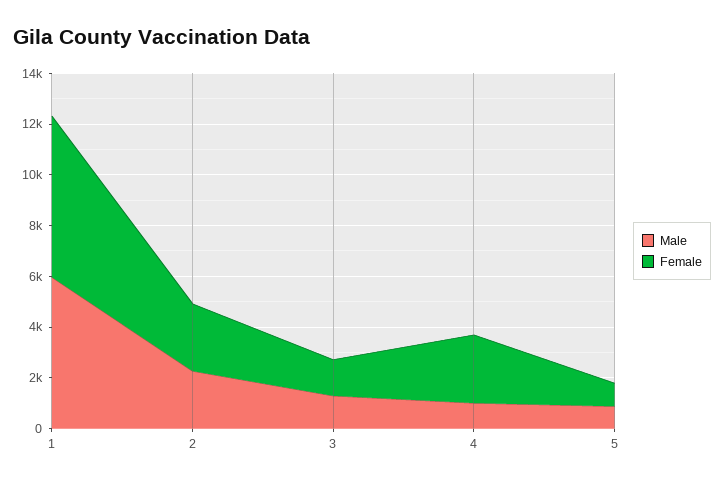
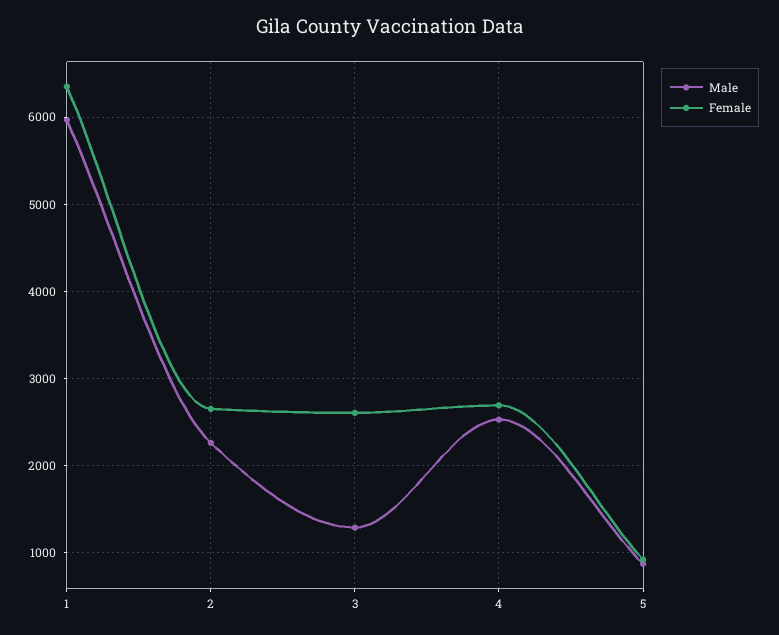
Female, 3: 1500 -> 2600
Male, 4: 1000 -> 2500

